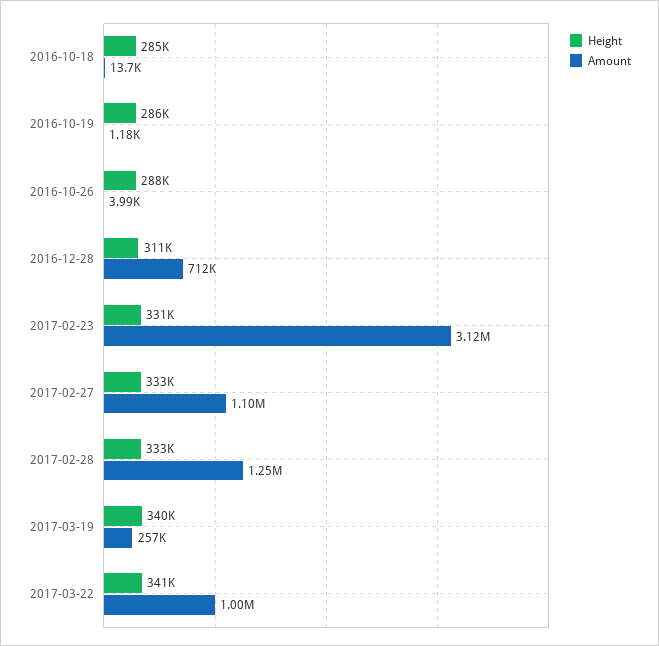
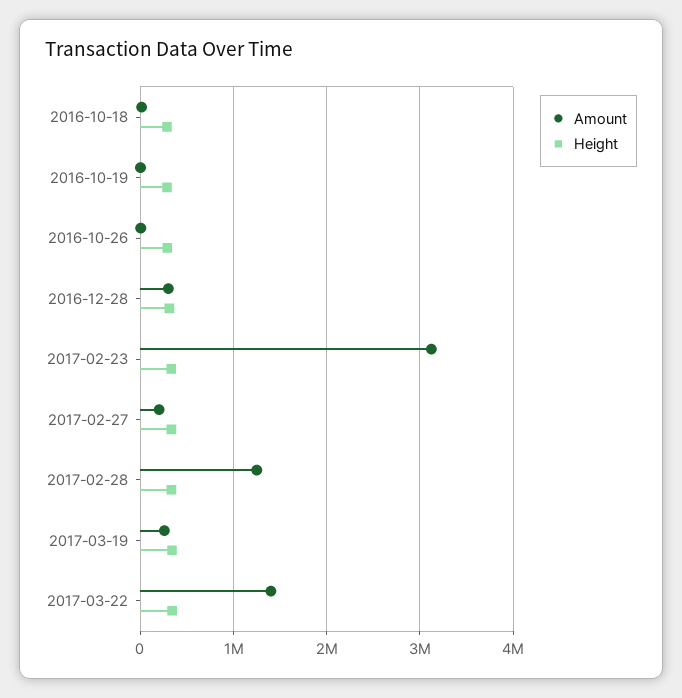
Amount, 2016-12-28: 712000 -> 300000
Amount, 2017-02-27: 1100000 -> 200000
Amount, 2017-03-22: 1000000 -> 1400000

